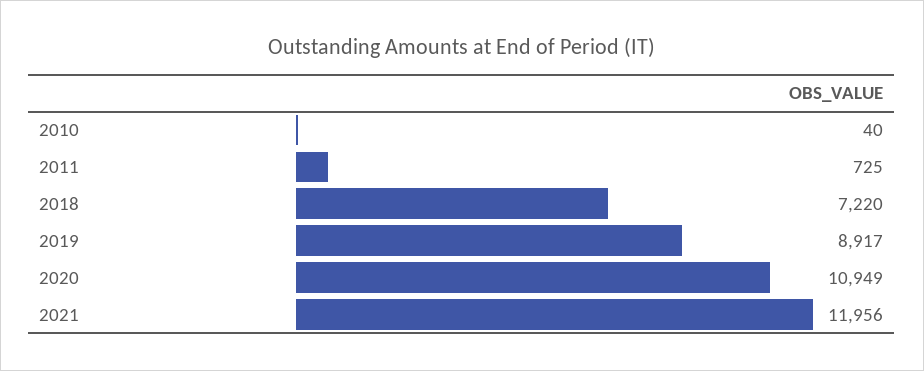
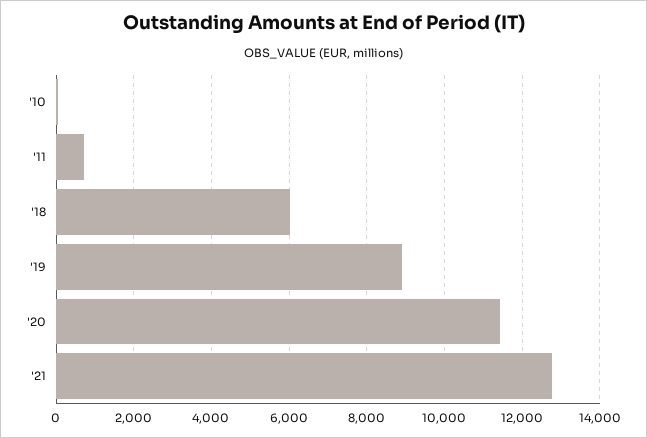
2018: 7220 -> 6000
2020: 10949 -> 11400
2021: 11956 -> 12800

